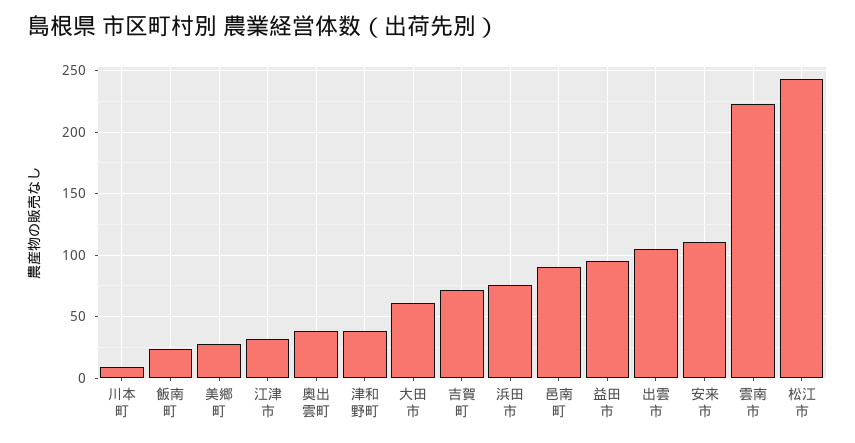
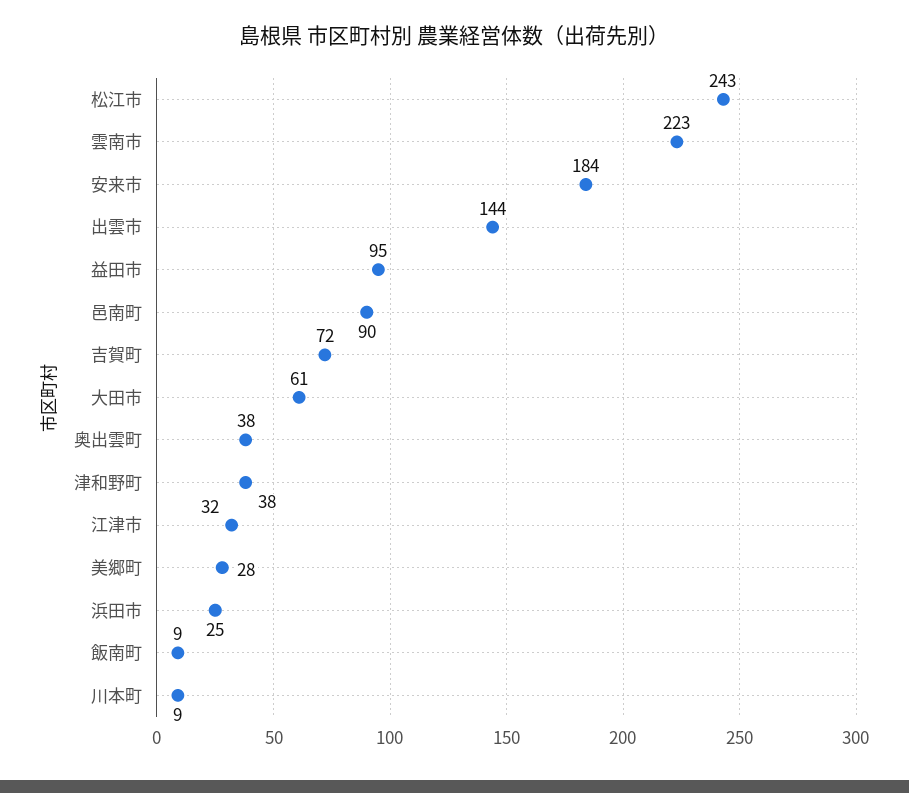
飯南町: 25 -> 9
浜田市: 75 -> 25
出雲市: 105 -> 144
安来市: 110 -> 184

